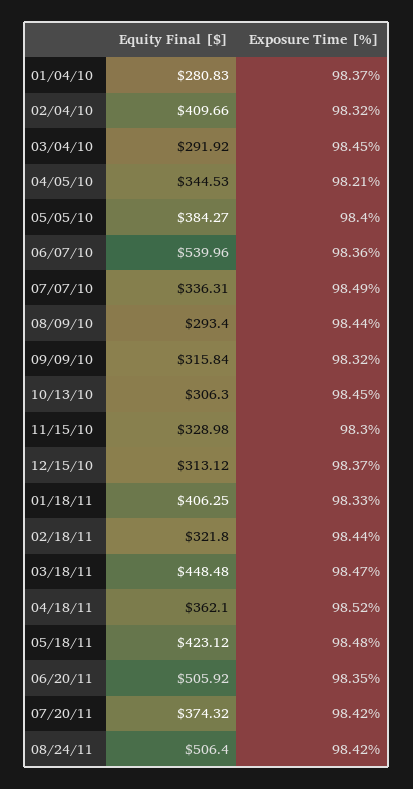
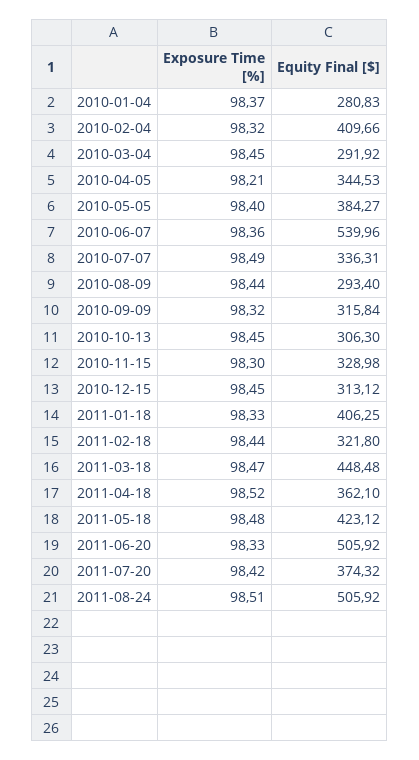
Exposure Time [%], 12/15/10: 98.37 -> 98.45
Exposure Time [%], 06/20/11: 98.35 -> 98.33
Equity Final [$], 08/24/11: 506.4 -> 505.92
Exposure Time [%], 08/24/11: 98.42 -> 98.51

